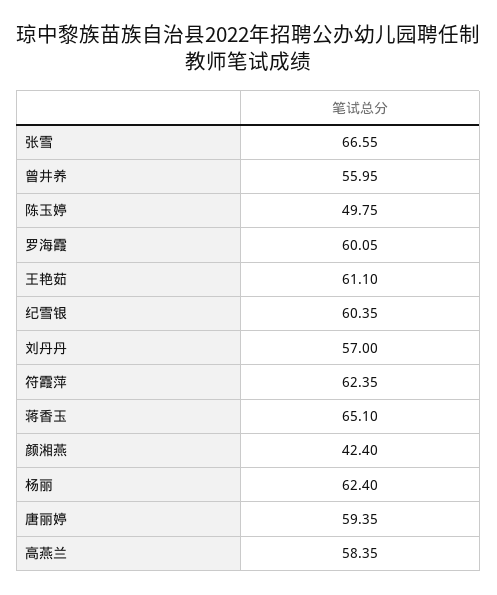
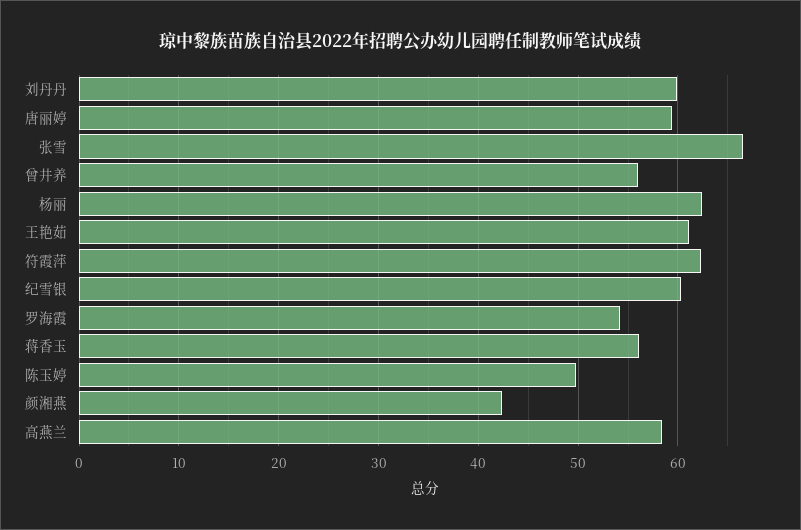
罗海霞: 60.05 -> 54
刘丹丹: 57 -> 60
蒋香玉: 65.1 -> 56

